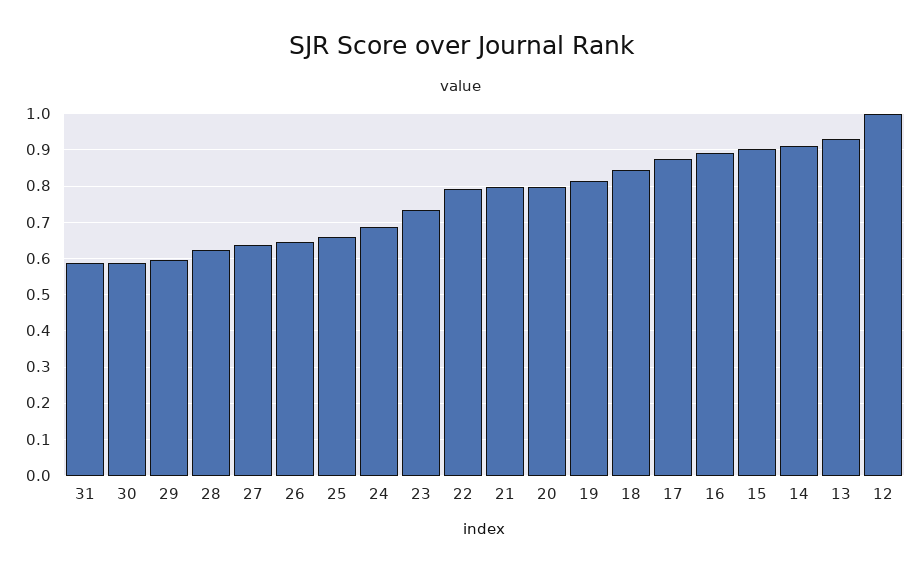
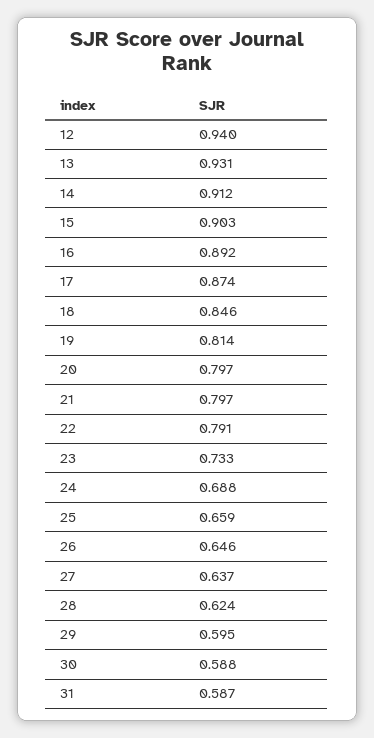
12: 1 -> 0.94

